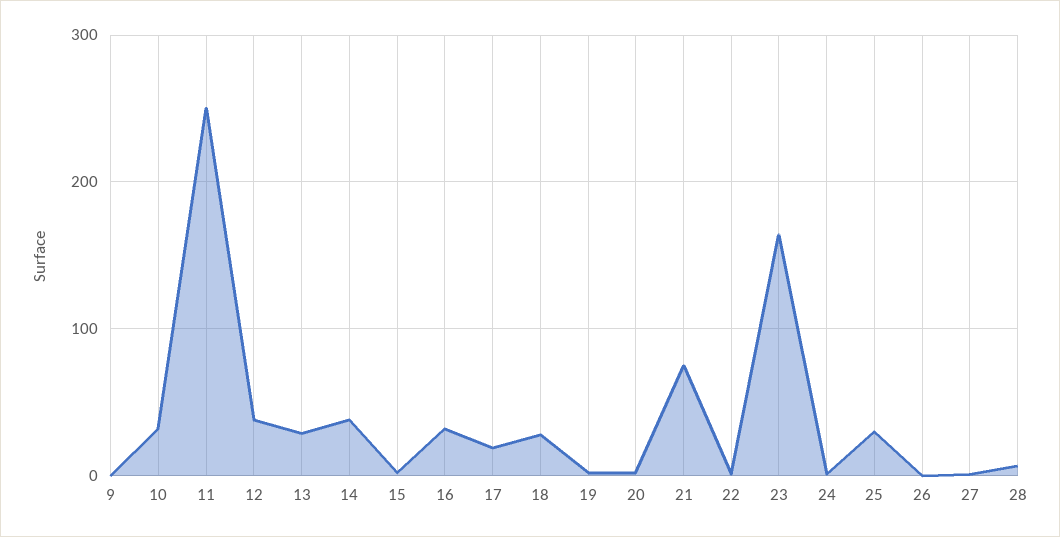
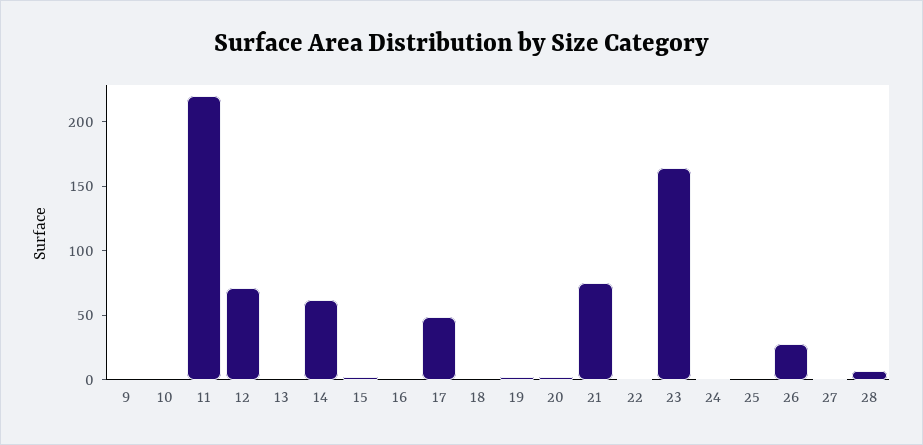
10: 30 -> 0
11: 250 -> 220
12: 40 -> 70
13: 30 -> 0
14: 40 -> 60
16: 30 -> 0
17: 20 -> 50
18: 30 -> 0
25: 30 -> 0
26: 0 -> 30

